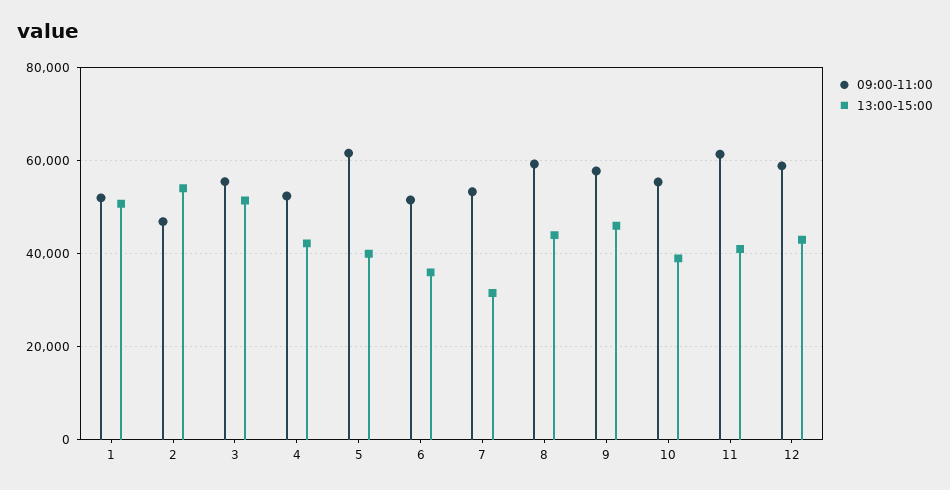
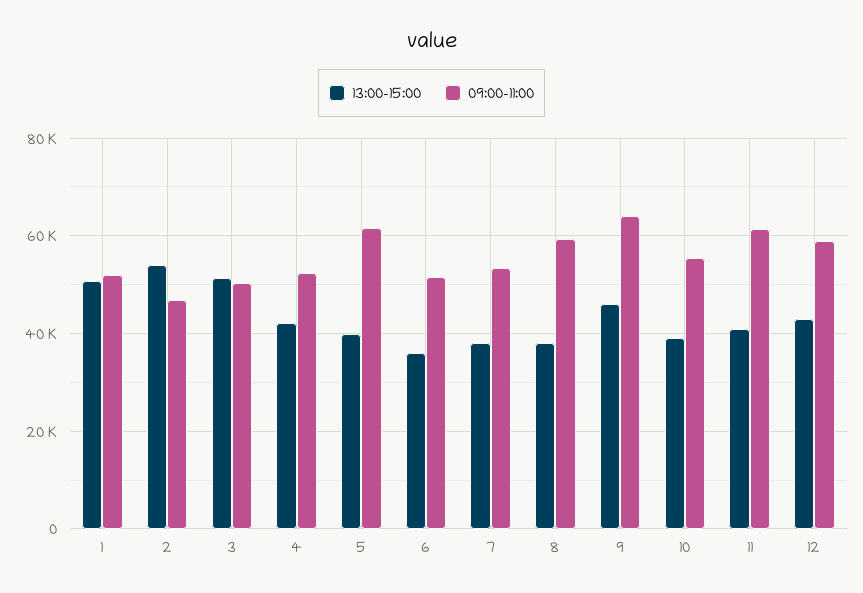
09:00-11:00, 3: 56000 -> 50000
13:00-15:00, 7: 32000 -> 38000
13:00-15:00, 8: 44000 -> 38000
09:00-11:00, 9: 58000 -> 64000

